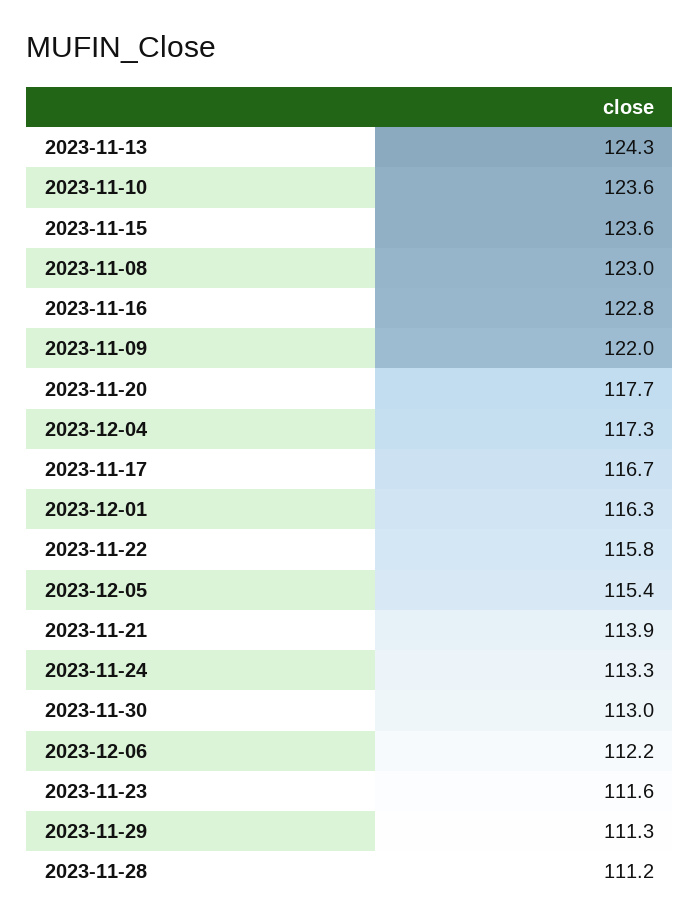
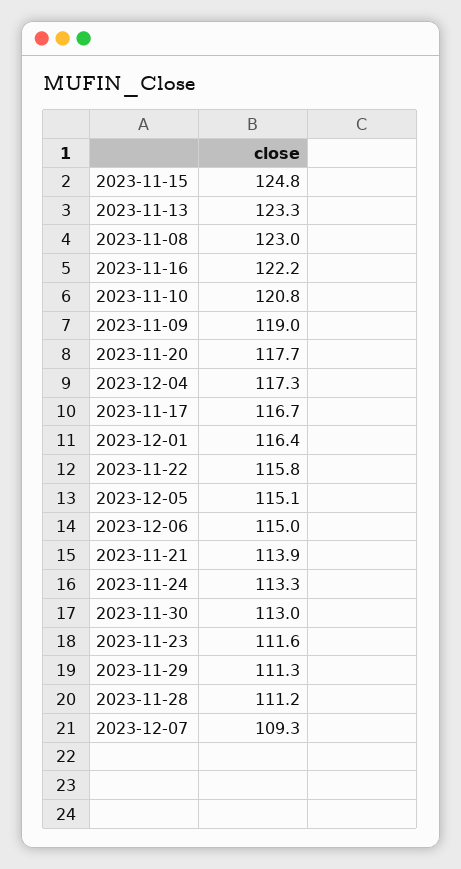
2023-11-13: 124.3 -> 123.3
2023-11-10: 123.6 -> 120.8
2023-11-15: 123.6 -> 124.8
2023-11-16: 122.8 -> 122.2
2023-11-09: 122 -> 119
2023-12-01: 116.3 -> 116.4
2023-12-05: 115.4 -> 115.1
2023-12-06: 112.2 -> 115
2023-12-07: none -> 109.3

